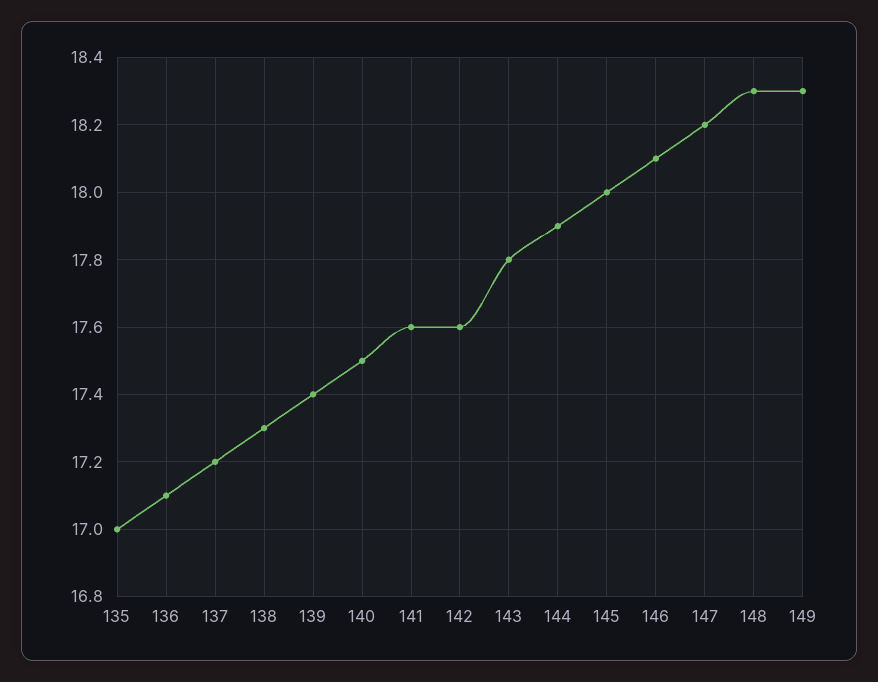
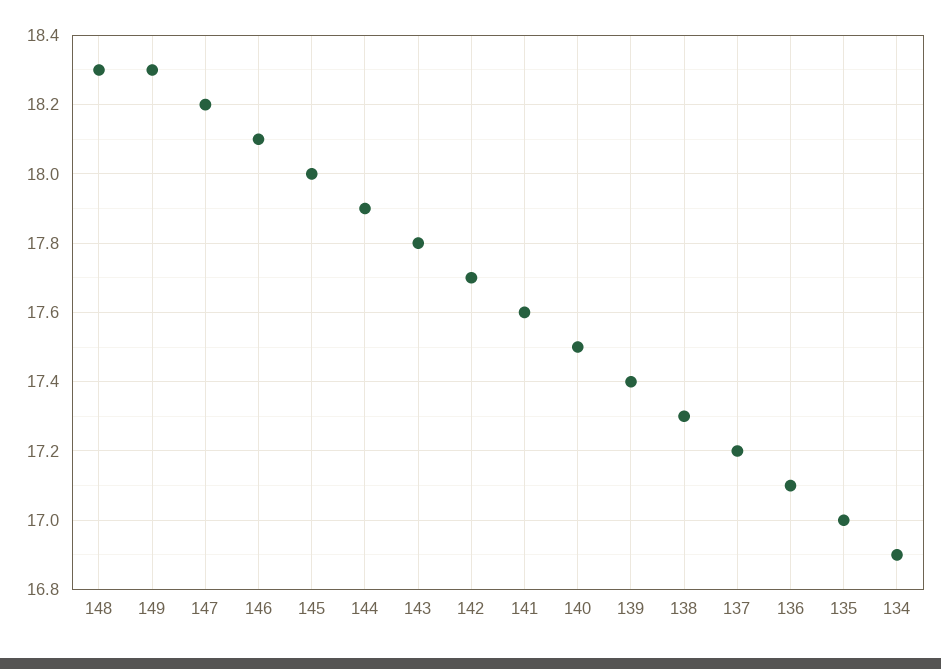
142: 17.6 -> 17.7
134: none -> 16.9

